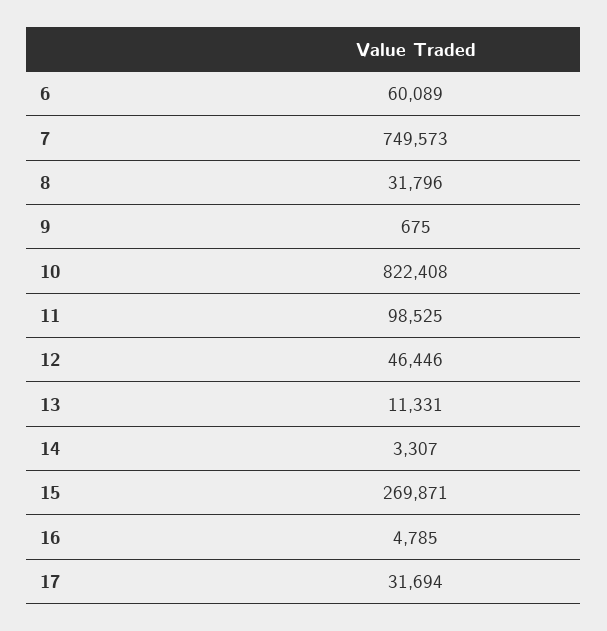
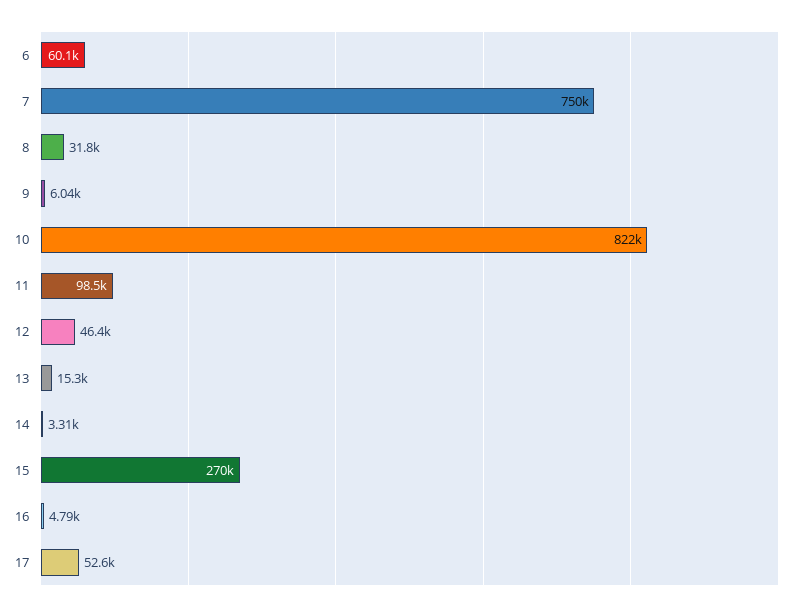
9: 675 -> 6040
13: 11331 -> 15300
17: 31694 -> 52600

